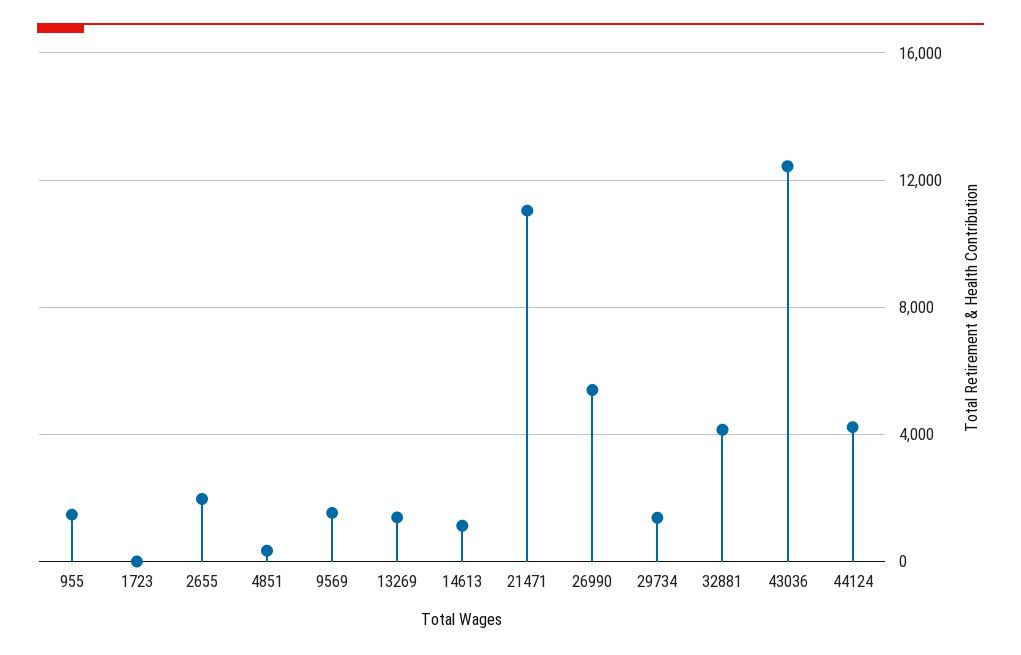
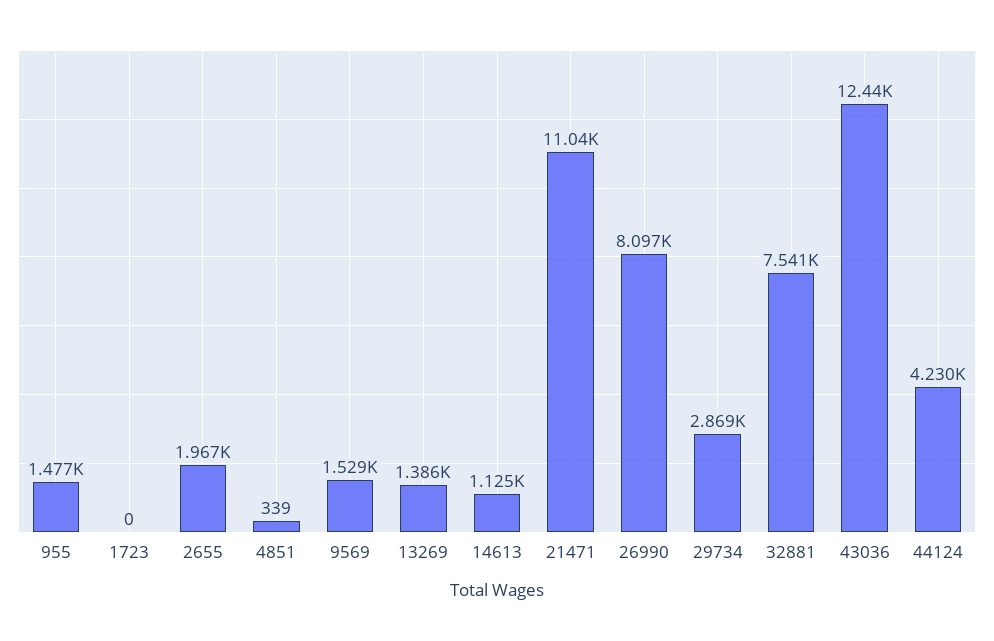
26990: 5500 -> 8097
29734: 1500 -> 2869
32881: 4000 -> 7541

